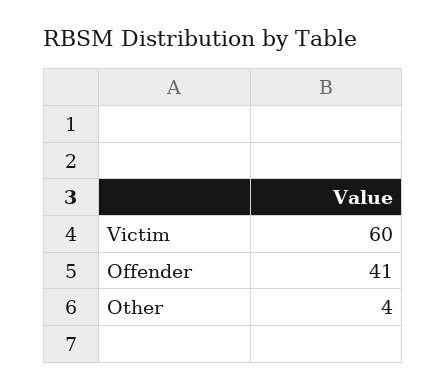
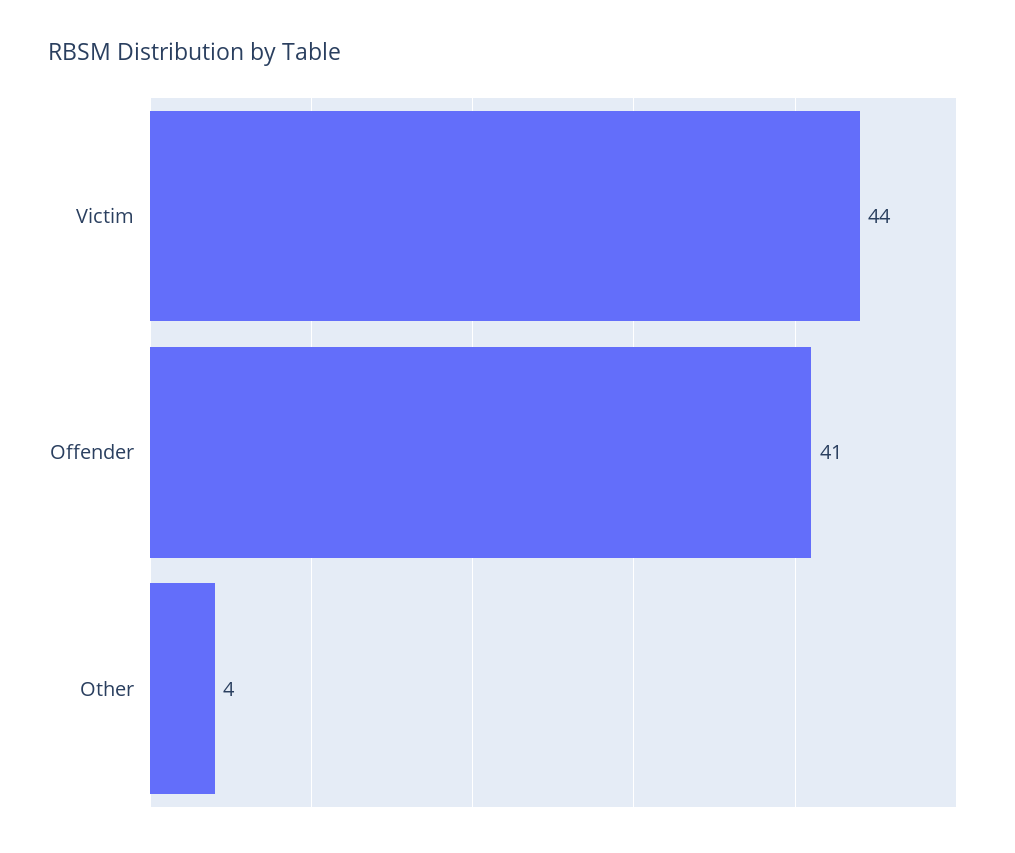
Victim: 60 -> 44

